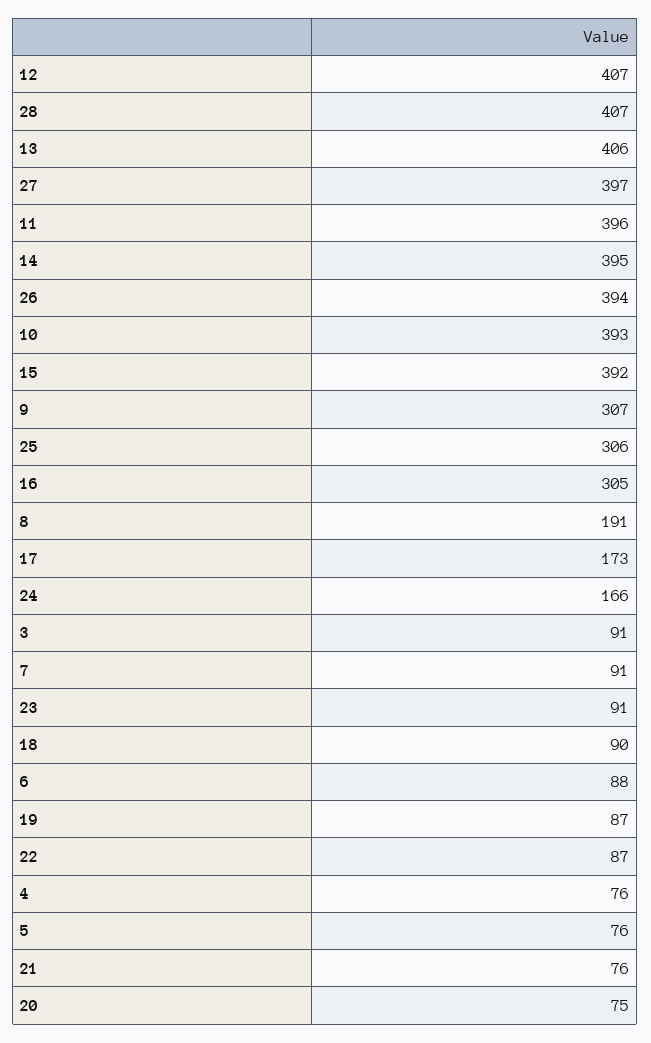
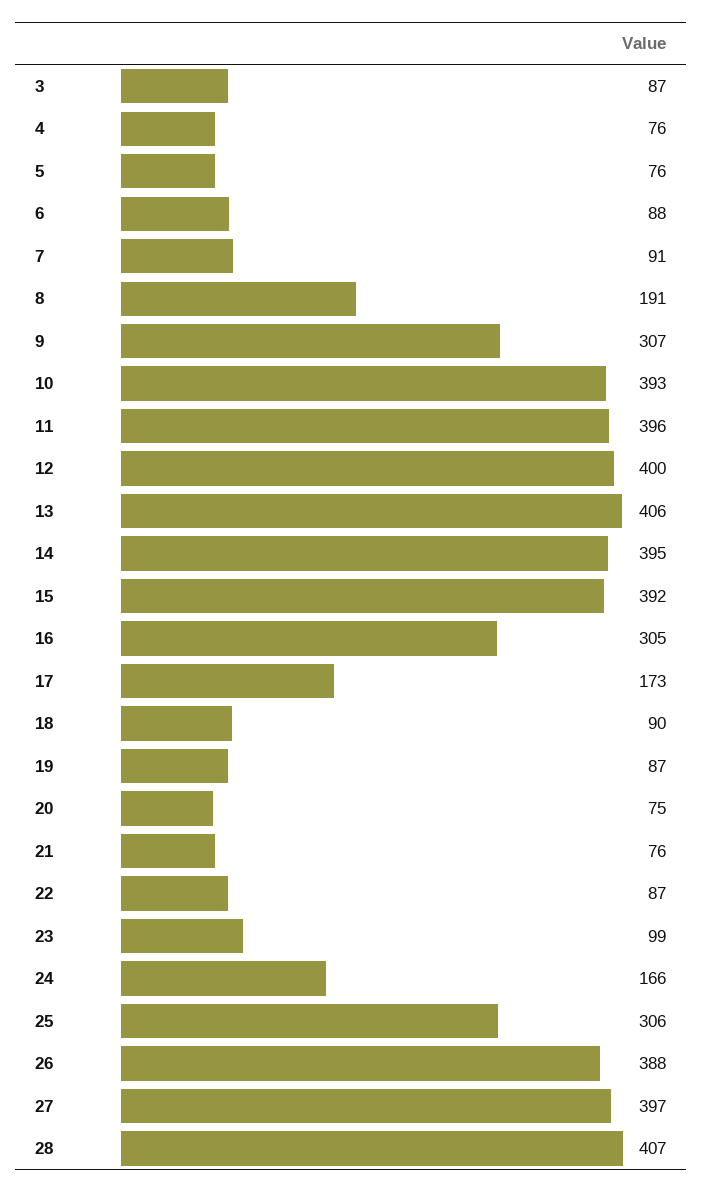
12: 407 -> 400
26: 394 -> 388
3: 91 -> 87
23: 91 -> 99

